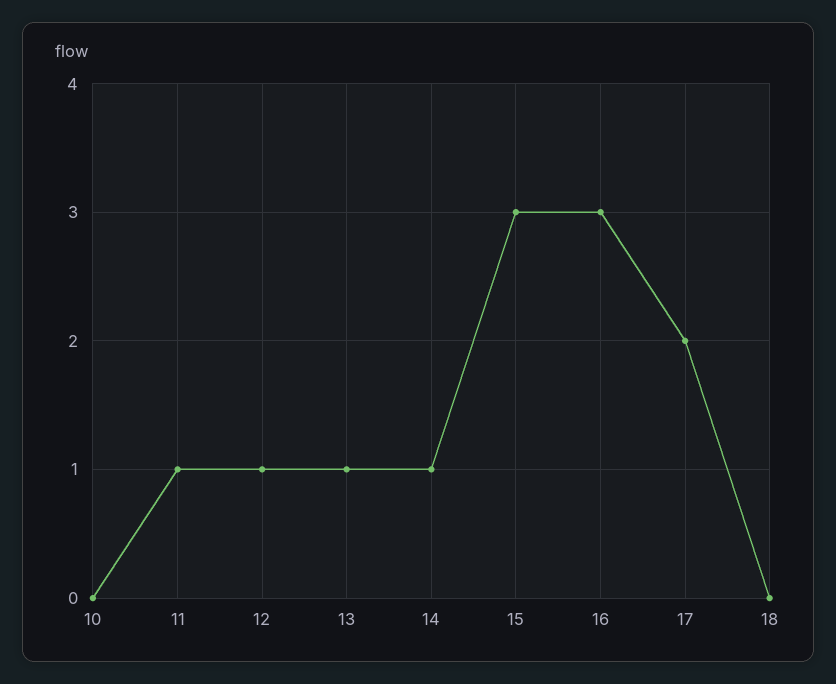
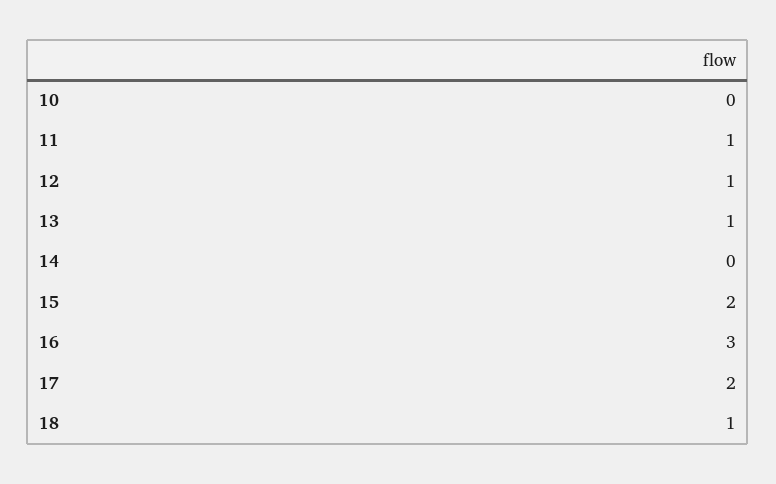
14: 1 -> 0
15: 3 -> 2
18: 0 -> 1

